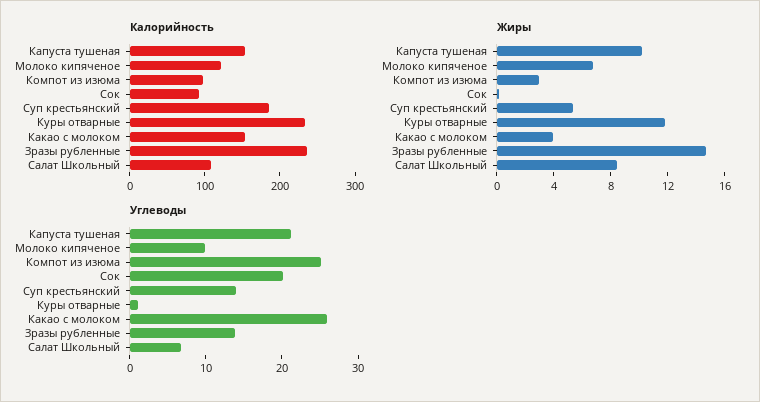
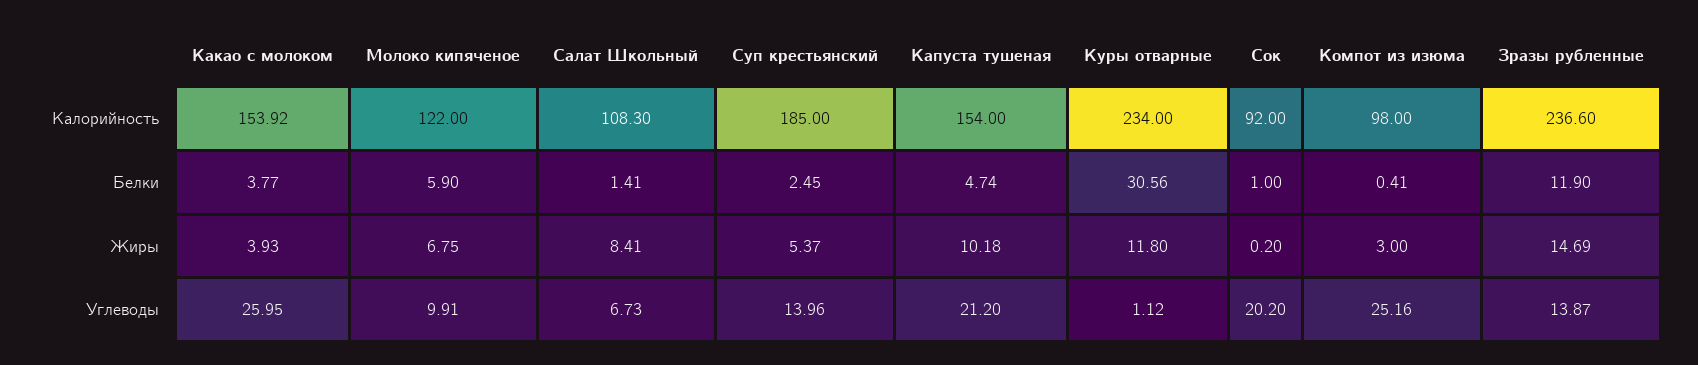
Белки, Какао с молоком: none -> 3.77
Белки, Молоко кипяченое: none -> 5.9
Белки, Салат Школьный: none -> 1.41
Белки, Суп крестьянский: none -> 2.45
Белки, Капуста тушеная: none -> 4.74
Белки, Куры отварные: none -> 30.56
Белки, Сок: none -> 1
Белки, Компот из изюма: none -> 0.41
Белки, Зразы рубленные: none -> 11.9

